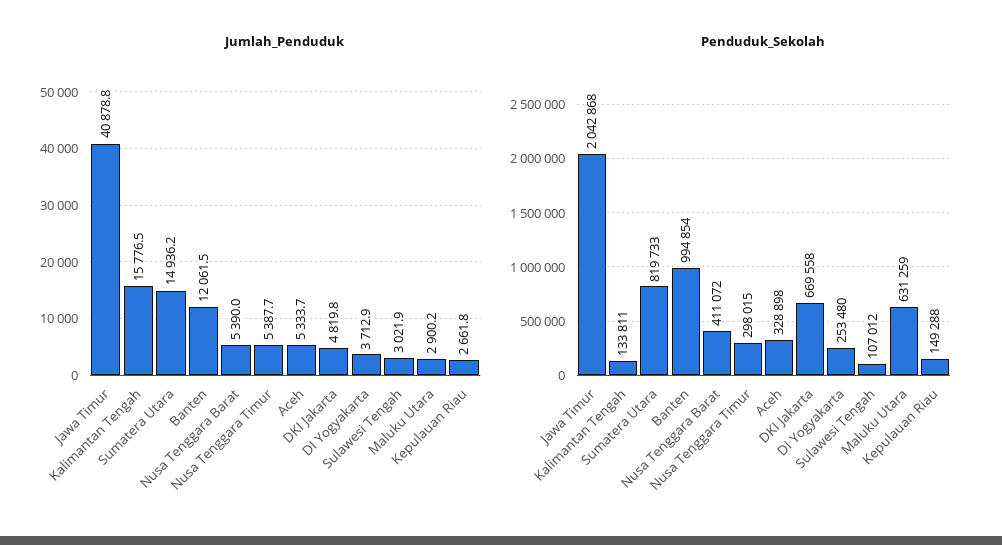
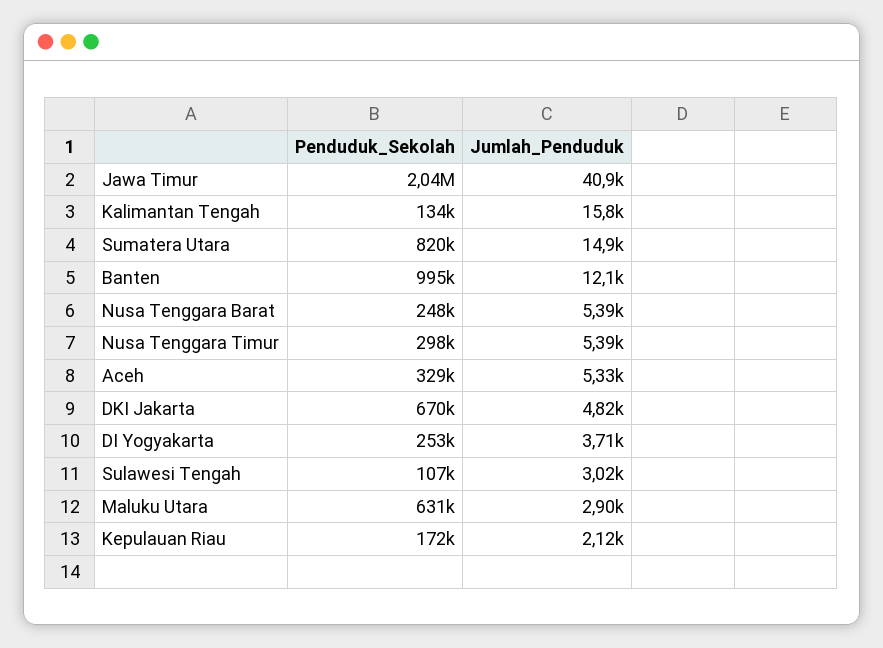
Jumlah_Penduduk, Kepulauan Riau: 2661.8 -> 2120
Penduduk_Sekolah, Nusa Tenggara Barat: 411072 -> 248000
Penduduk_Sekolah, Kepulauan Riau: 149288 -> 172000

